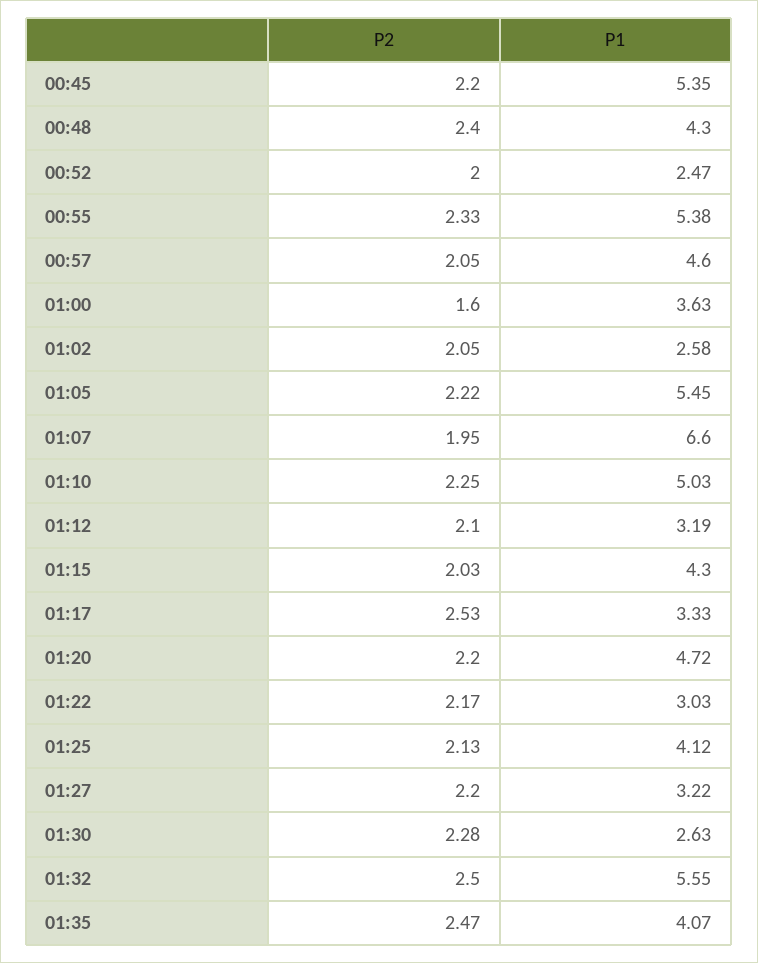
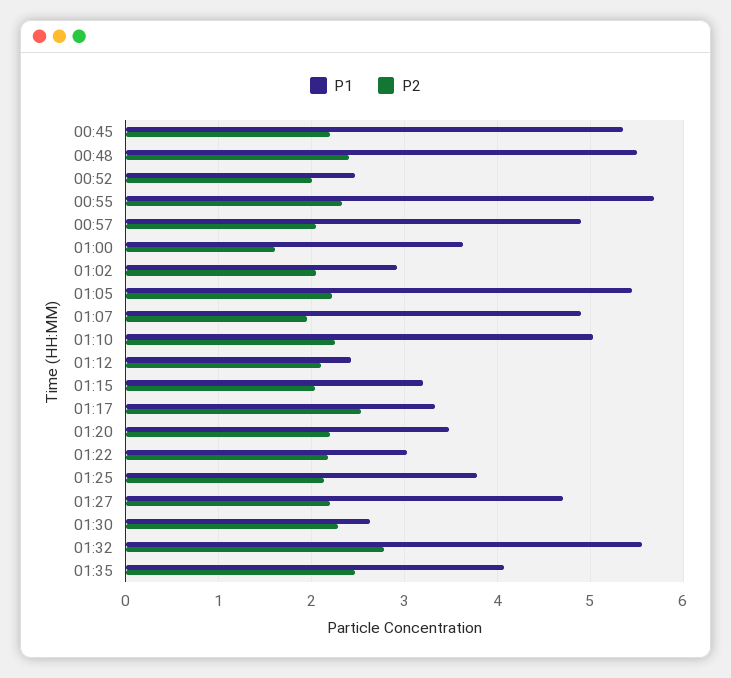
P1, 00:48: 4.3 -> 5.5
P1, 00:55: 5.38 -> 5.7
P1, 00:57: 4.6 -> 4.9
P1, 01:02: 2.58 -> 2.9
P1, 01:07: 6.6 -> 4.9
P1, 01:12: 3.19 -> 2.4
P1, 01:15: 4.3 -> 3.2
P1, 01:20: 4.72 -> 3.5
P1, 01:25: 4.12 -> 3.8
P1, 01:27: 3.22 -> 4.7
P2, 01:32: 2.5 -> 2.8

